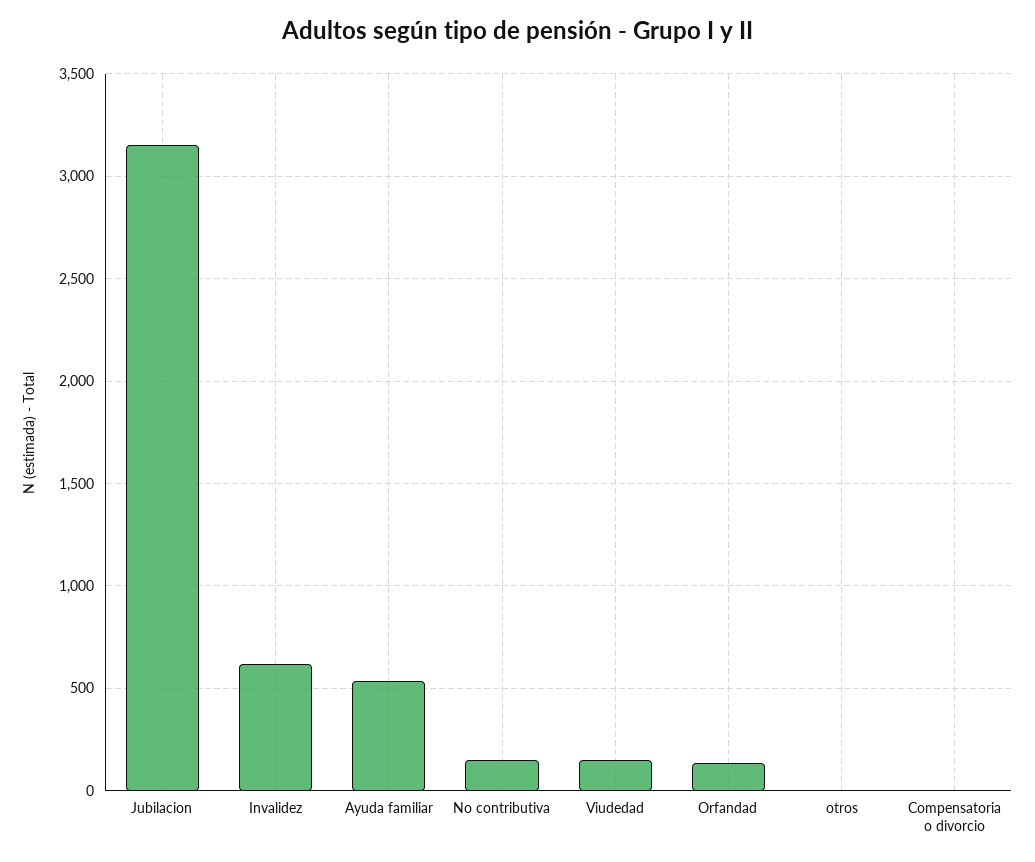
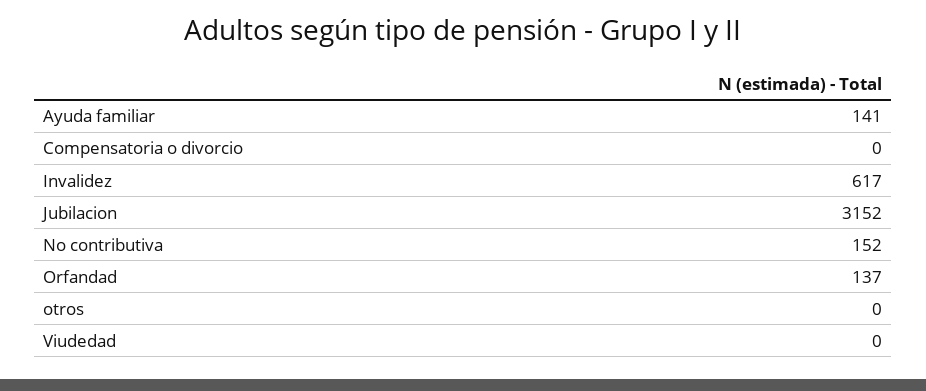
Ayuda familiar: 550 -> 141
Viudedad: 150 -> 0

